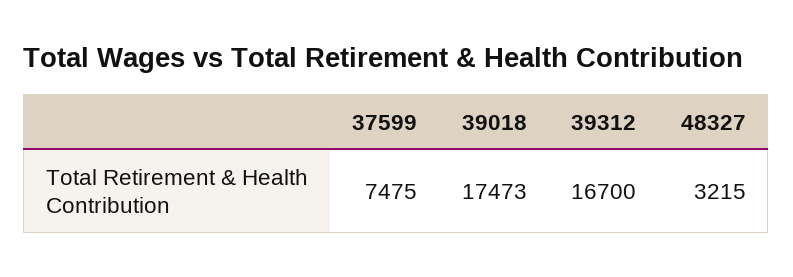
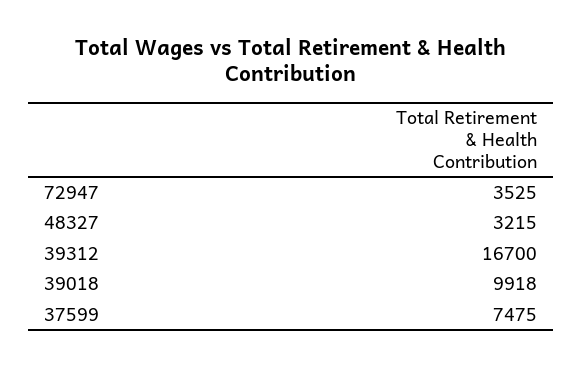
39018: 17473 -> 9918
72947: none -> 3525

